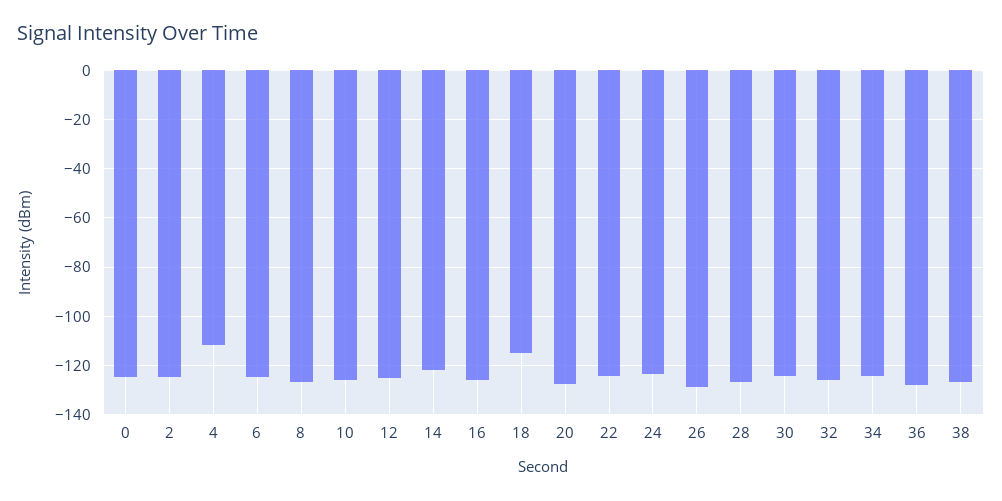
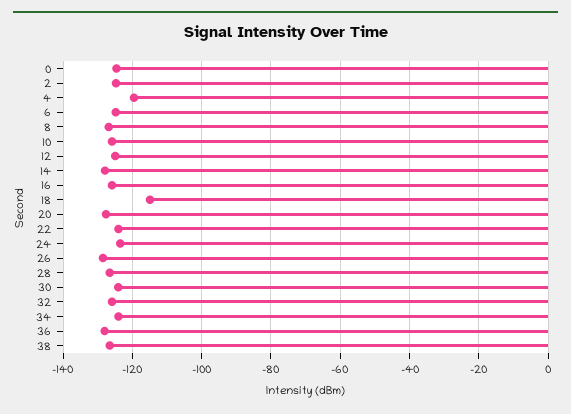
4: -112.5 -> -120
14: -122.5 -> -128

